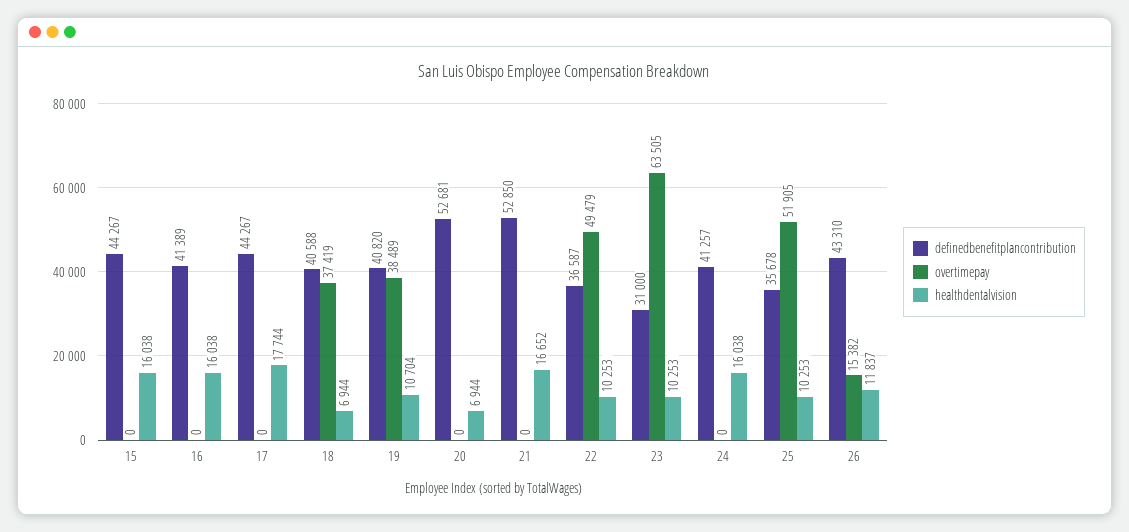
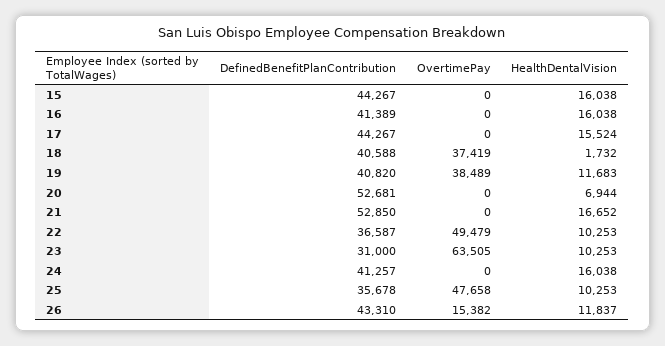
healthdentalvision, 17: 17744 -> 15524
healthdentalvision, 18: 6944 -> 1732
healthdentalvision, 19: 10704 -> 11683
overtimepay, 25: 51905 -> 47658

